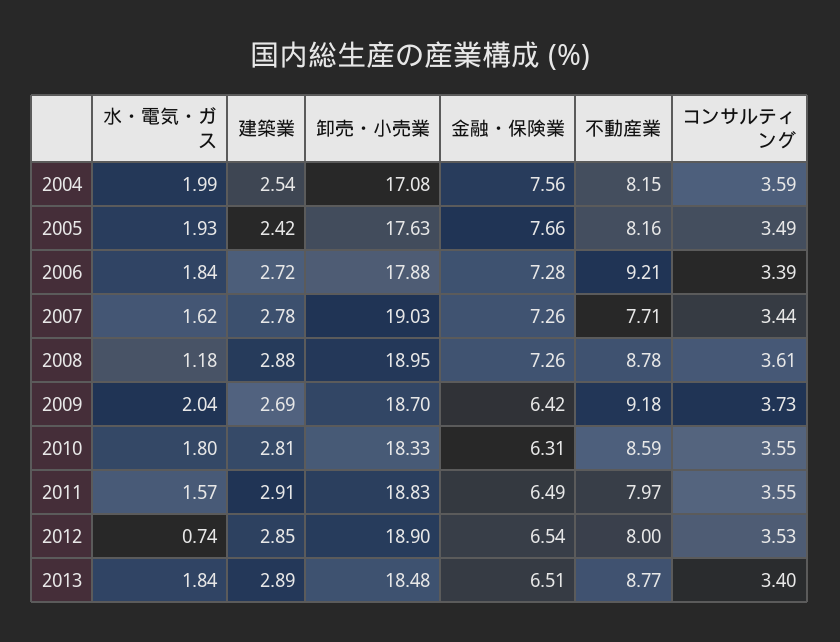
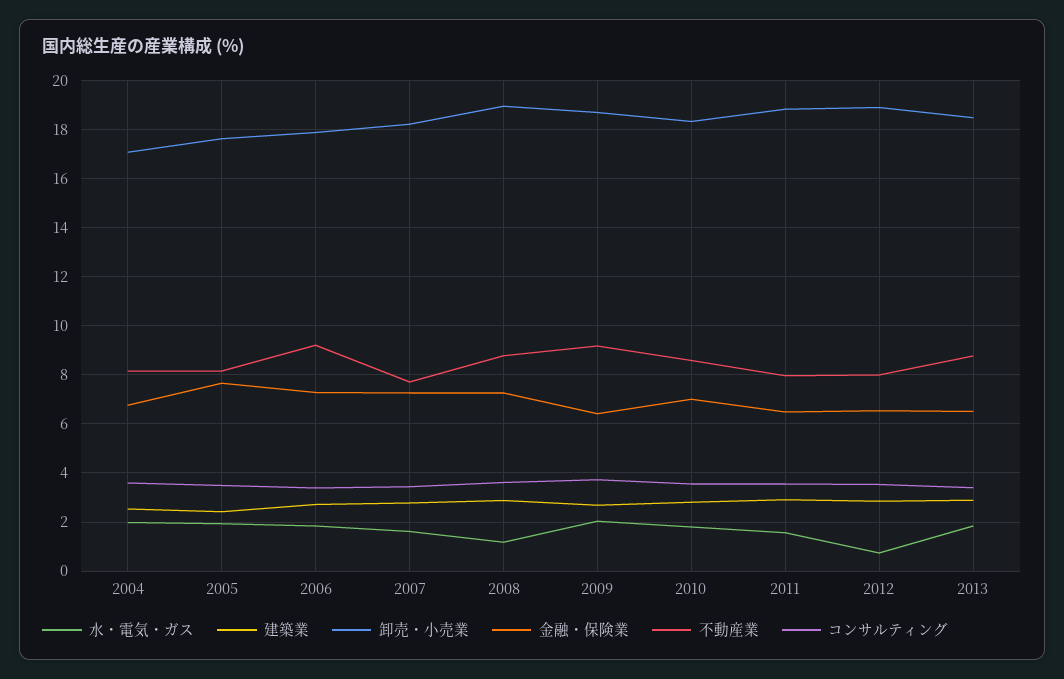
金融・保険業, 2004: 7.56 -> 6.75
卸売・小売業, 2007: 19.03 -> 18.25
金融・保険業, 2010: 6.31 -> 7

